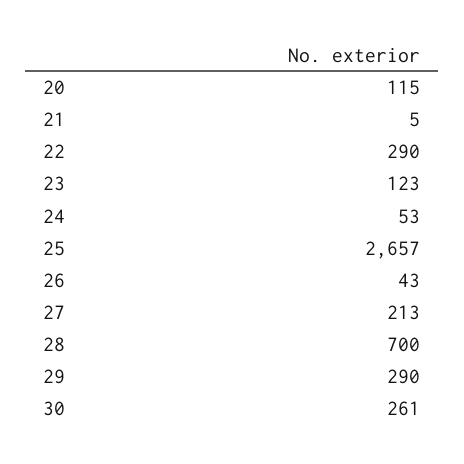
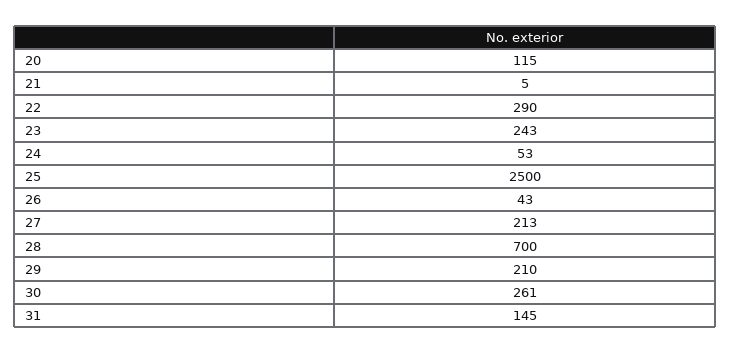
23: 123 -> 243
25: 2657 -> 2500
29: 290 -> 210
31: none -> 145

